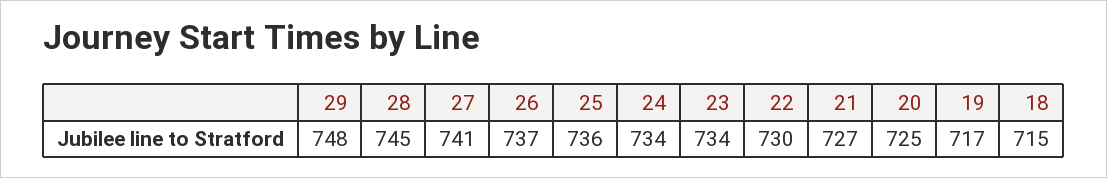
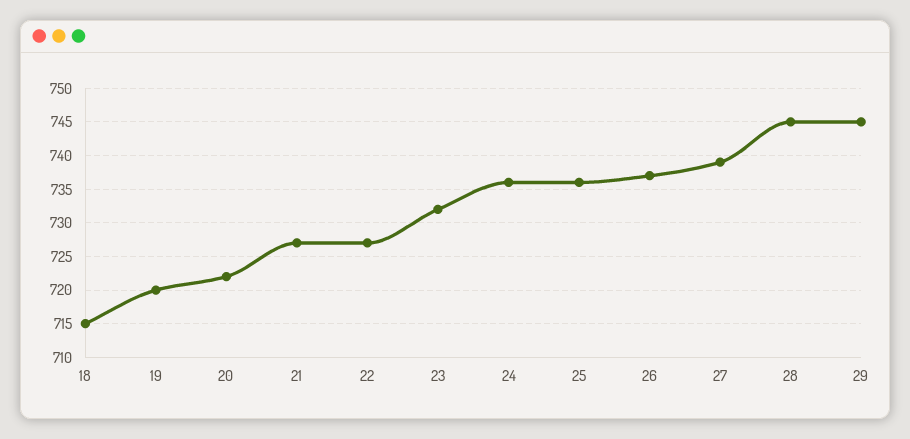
29: 748 -> 745
27: 741 -> 739
24: 734 -> 736
23: 734 -> 732
22: 730 -> 727
20: 725 -> 722
19: 717 -> 720

